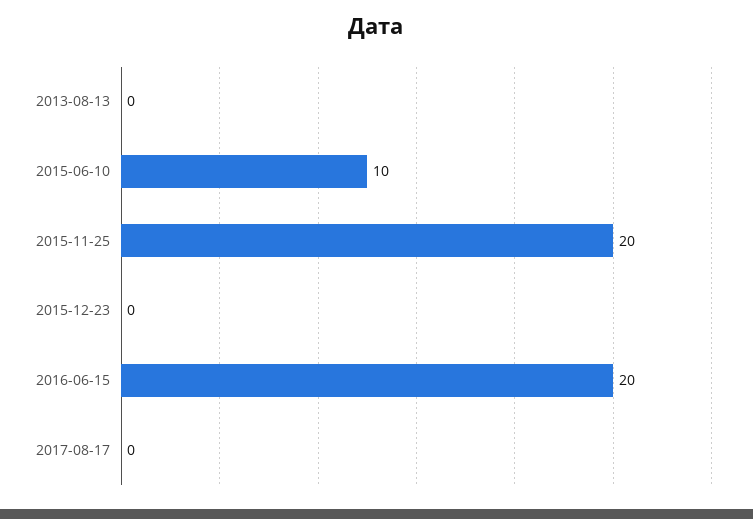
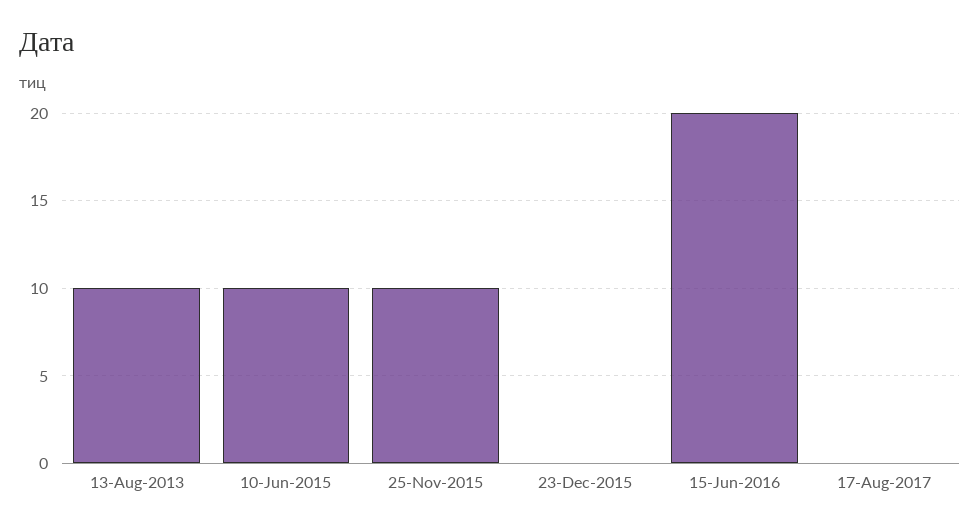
2013-08-13: 0 -> 10
2015-11-25: 20 -> 10

